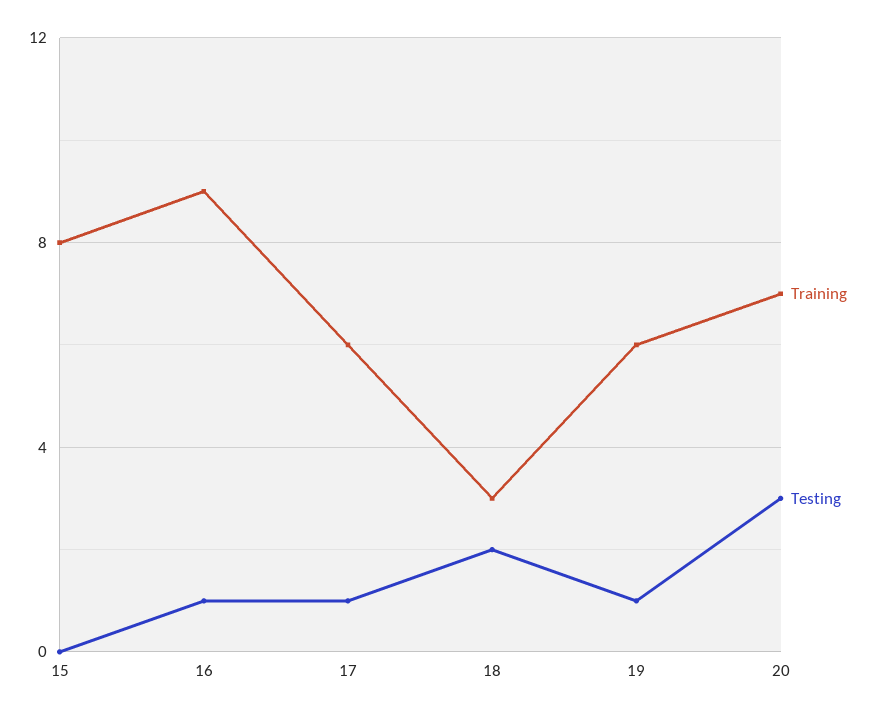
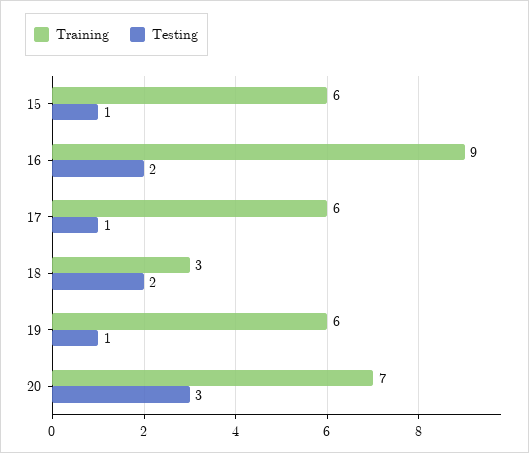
Training, 15: 8 -> 6
Testing, 15: 0 -> 1
Testing, 16: 1 -> 2

